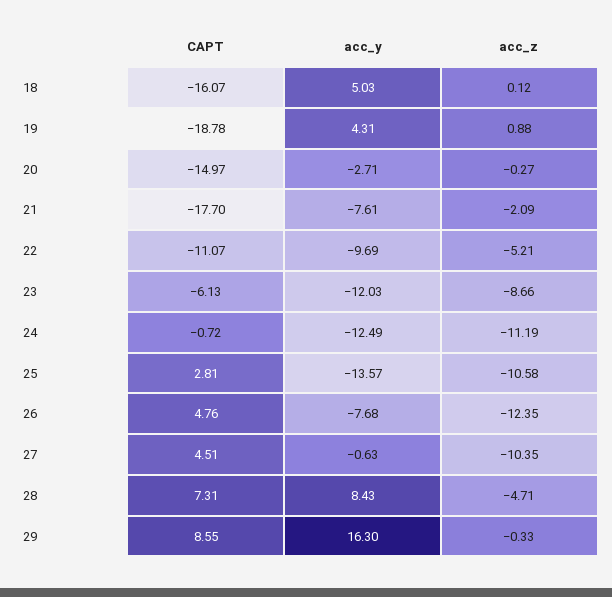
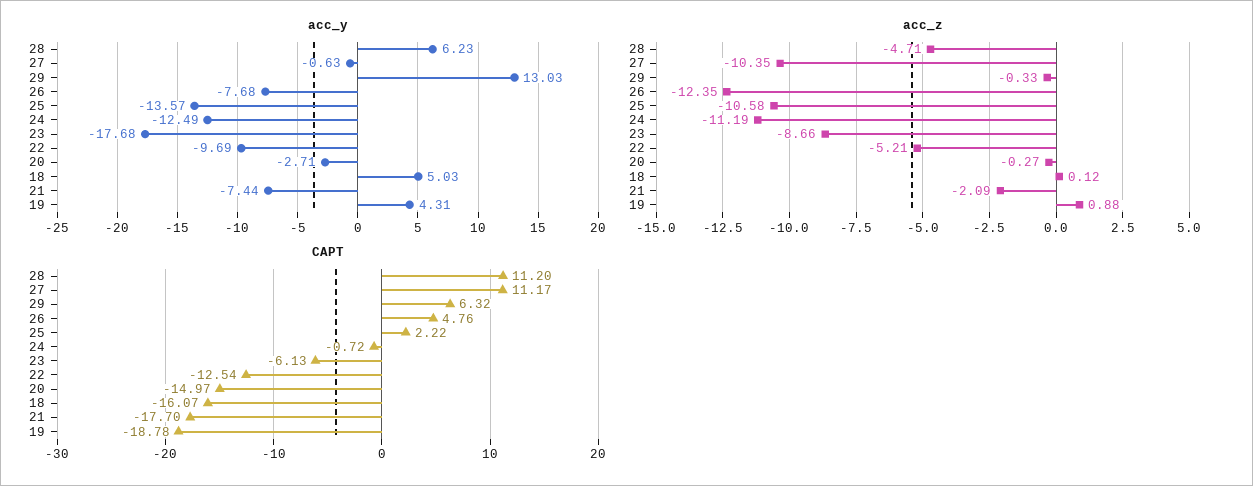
acc_y, 21: -7.61 -> -7.44
CAPT, 22: -11.07 -> -12.54
acc_y, 23: -12.03 -> -17.68
CAPT, 25: 2.81 -> 2.22
CAPT, 27: 4.51 -> 11.17
CAPT, 28: 7.31 -> 11.2
acc_y, 28: 8.43 -> 6.23
CAPT, 29: 8.55 -> 6.32
acc_y, 29: 16.3 -> 13.03

